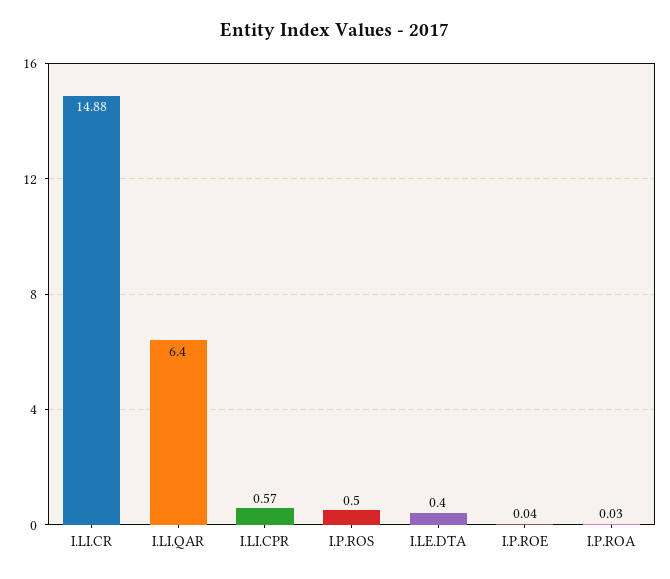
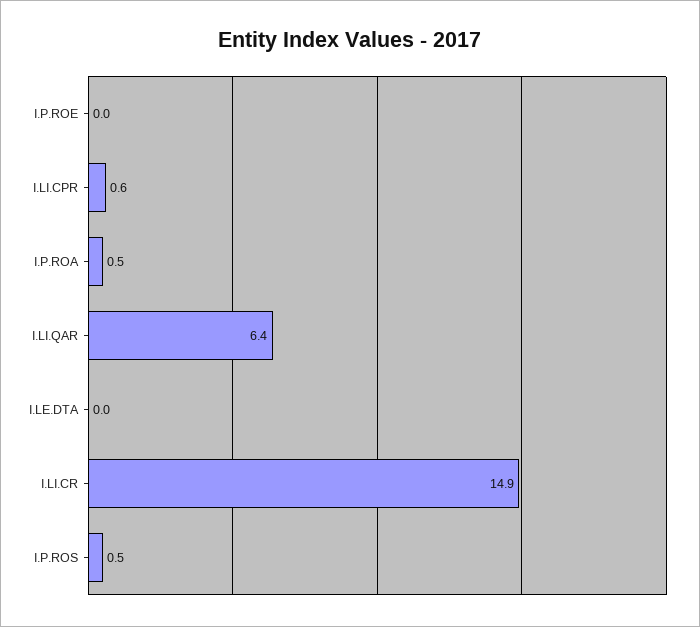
I.LE.DTA: 0.4 -> 0
I.P.ROA: 0.03 -> 0.5

